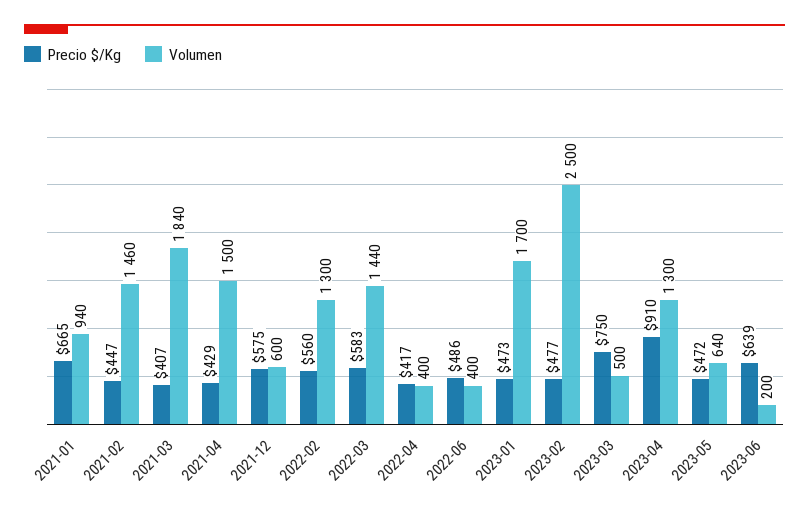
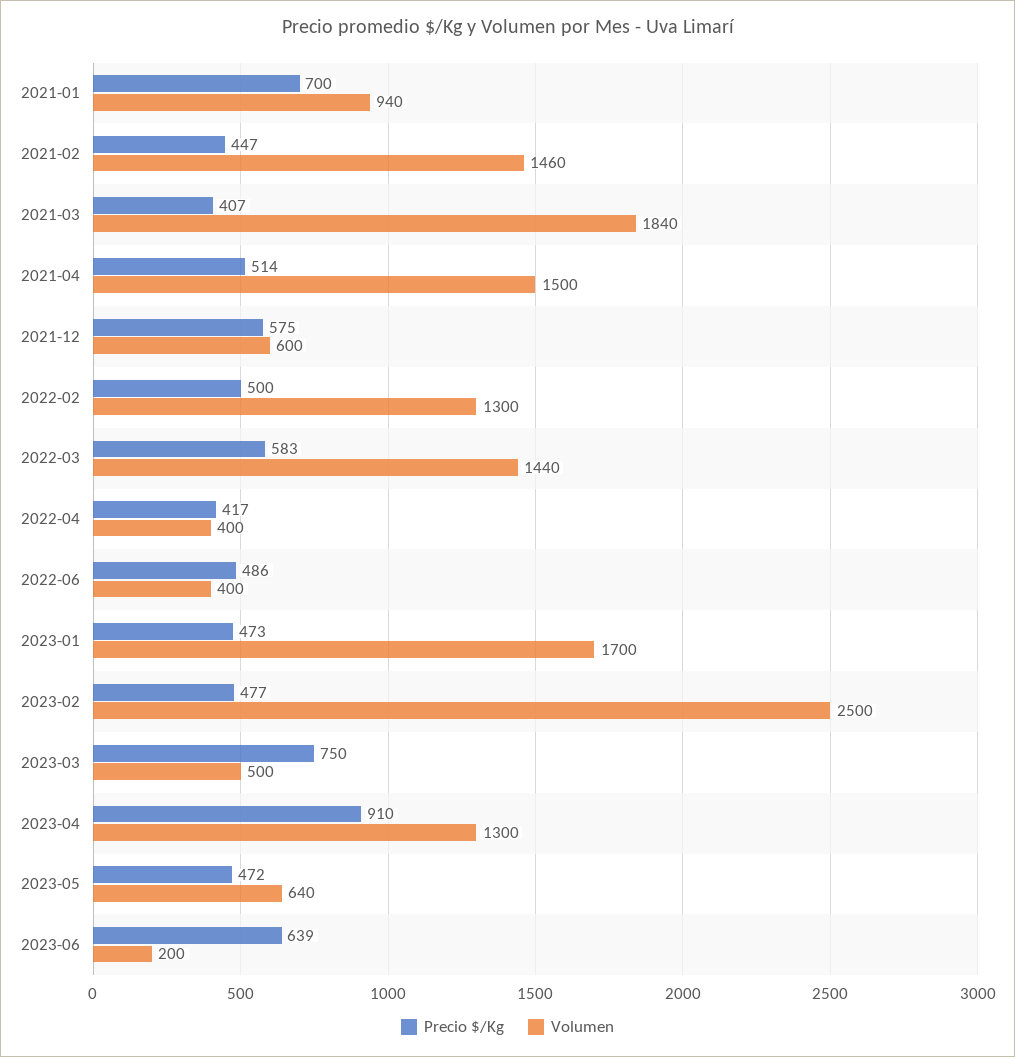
Precio $/Kg, 2021-01: 665 -> 700
Precio $/Kg, 2021-04: 429 -> 514
Precio $/Kg, 2022-02: 560 -> 500

